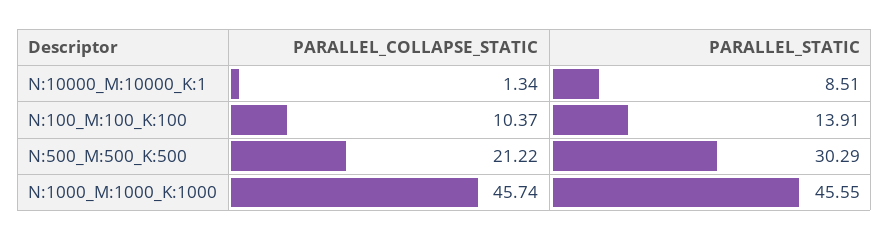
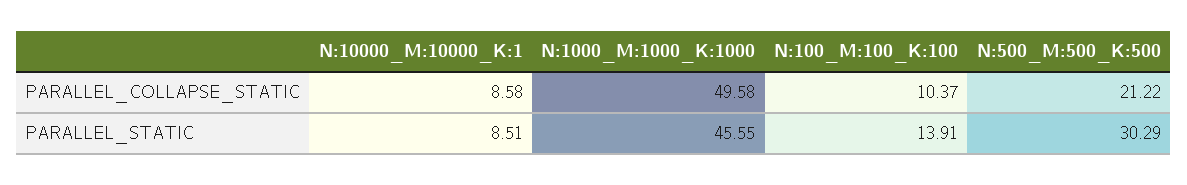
PARALLEL_COLLAPSE_STATIC, N:10000_M:10000_K:1: 1.34 -> 8.58
PARALLEL_COLLAPSE_STATIC, N:1000_M:1000_K:1000: 45.74 -> 49.58

